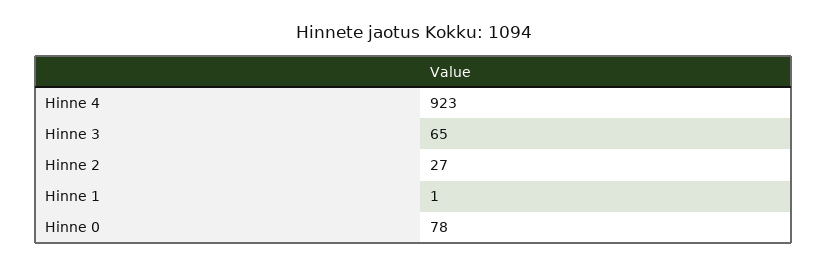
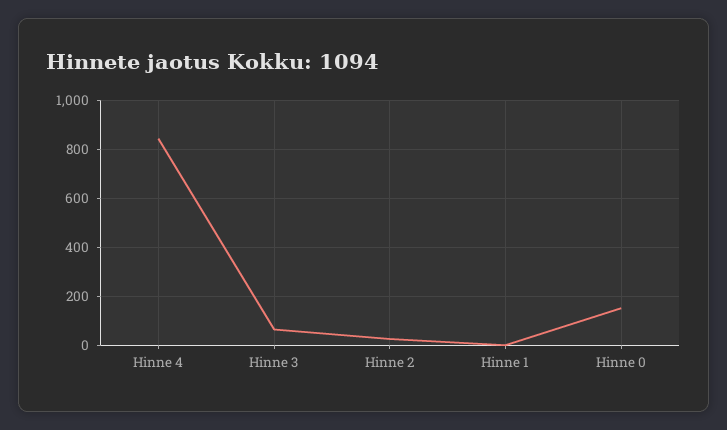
Hinne 4: 923 -> 850
Hinne 0: 78 -> 150

